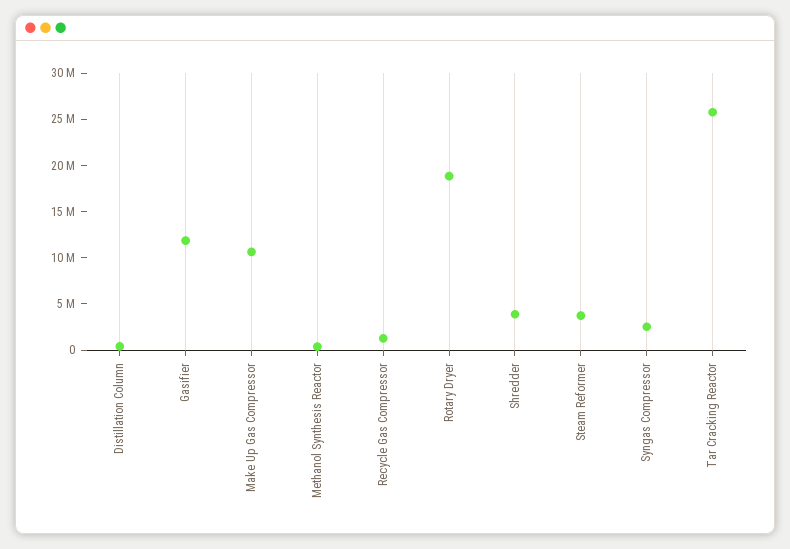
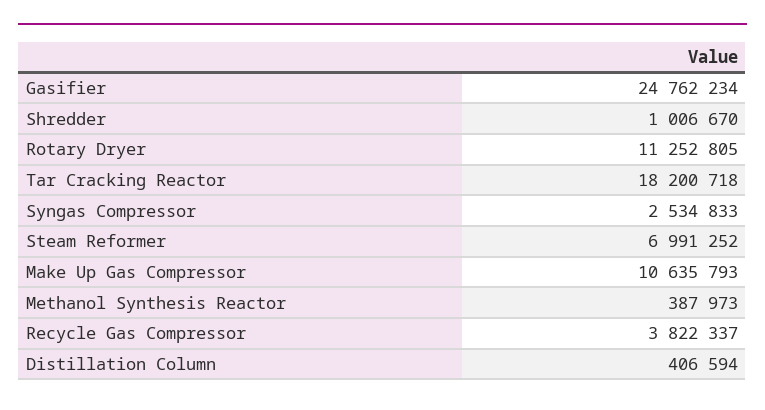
Gasifier: 12000000 -> 24762234
Recycle Gas Compressor: 1000000 -> 3822337
Rotary Dryer: 19000000 -> 11252805
Shredder: 4000000 -> 1006670
Steam Reformer: 4000000 -> 6991252
Tar Cracking Reactor: 26000000 -> 18200718

